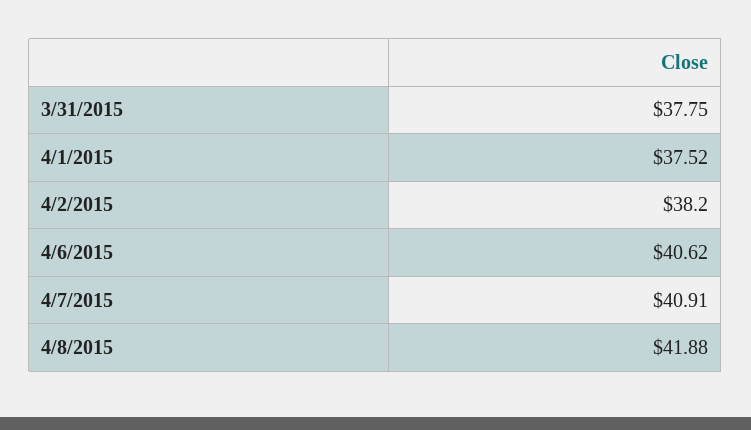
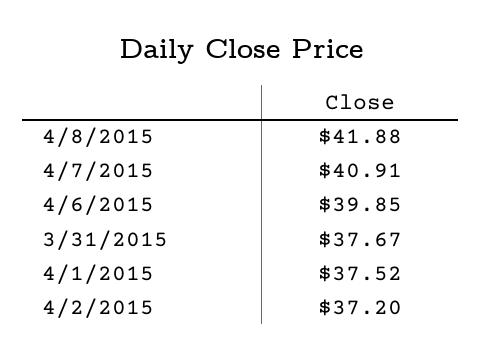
3/31/2015: 37.75 -> 37.67
4/2/2015: 38.2 -> 37.2
4/6/2015: 40.62 -> 39.85

